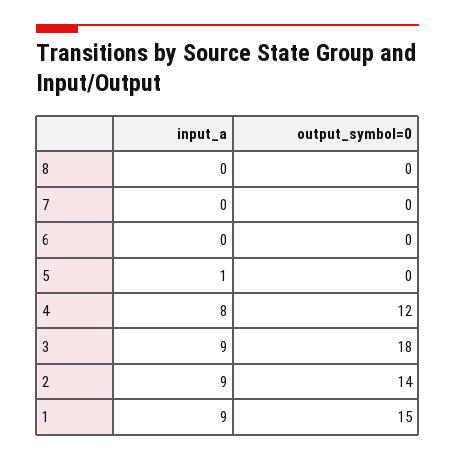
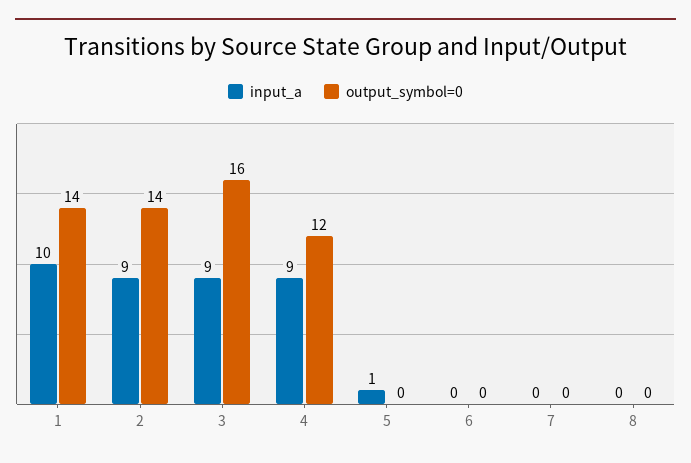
input_a, 4: 8 -> 9
output_symbol=0, 3: 18 -> 16
input_a, 1: 9 -> 10
output_symbol=0, 1: 15 -> 14

